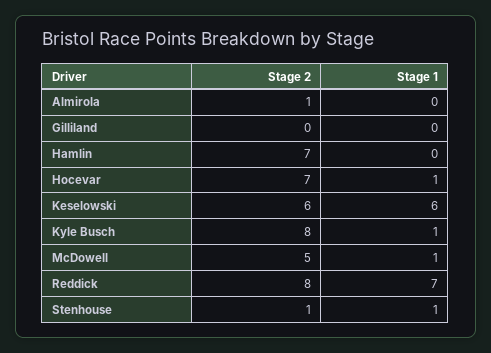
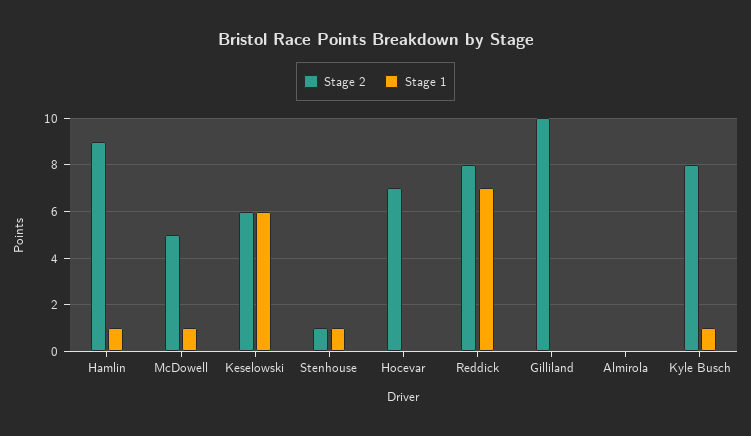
Stage 2, Almirola: 1 -> 0
Stage 2, Gilliland: 0 -> 10
Stage 2, Hamlin: 7 -> 9
Stage 1, Hamlin: 0 -> 1
Stage 1, Hocevar: 1 -> 0

